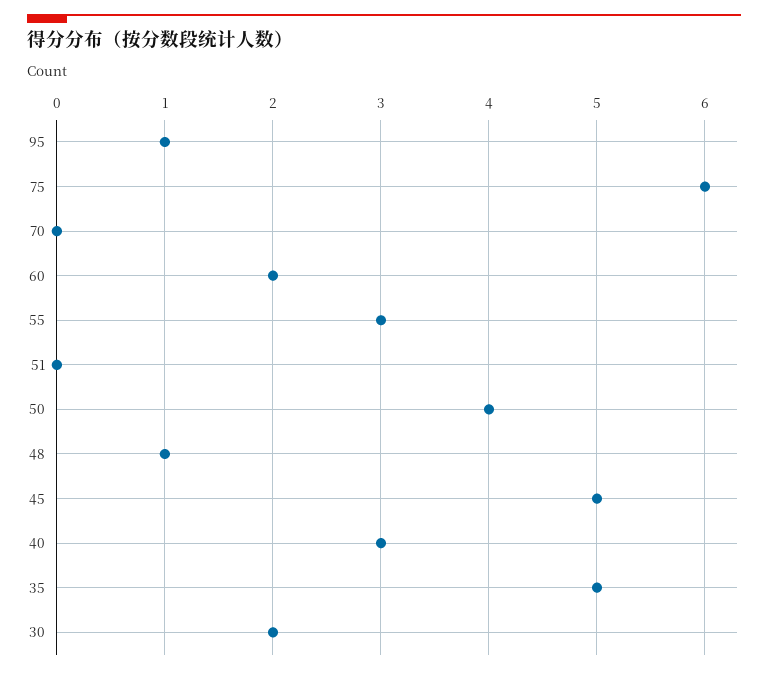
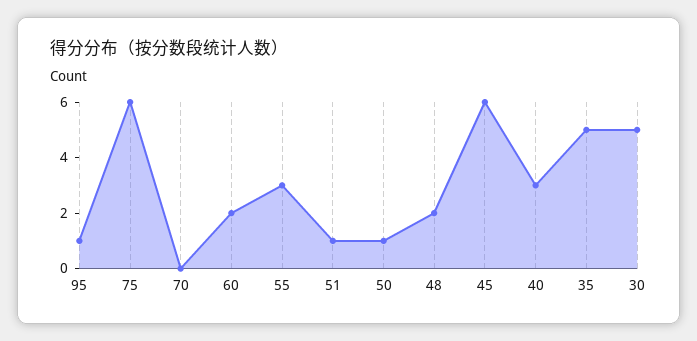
51: 0 -> 1
50: 4 -> 1
48: 1 -> 2
45: 5 -> 6
30: 2 -> 5

